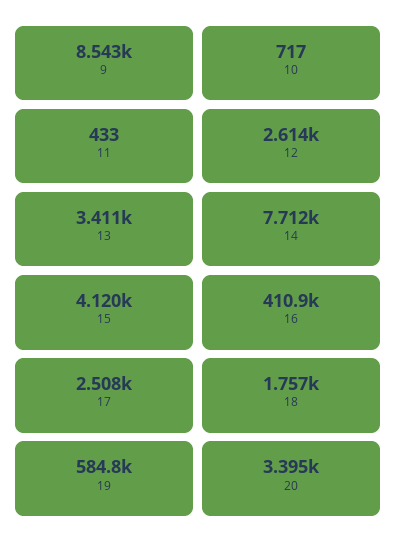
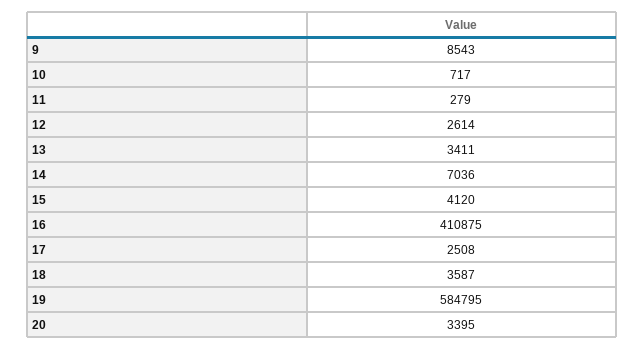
11: 433 -> 279
14: 7712 -> 7036
18: 1757 -> 3587

